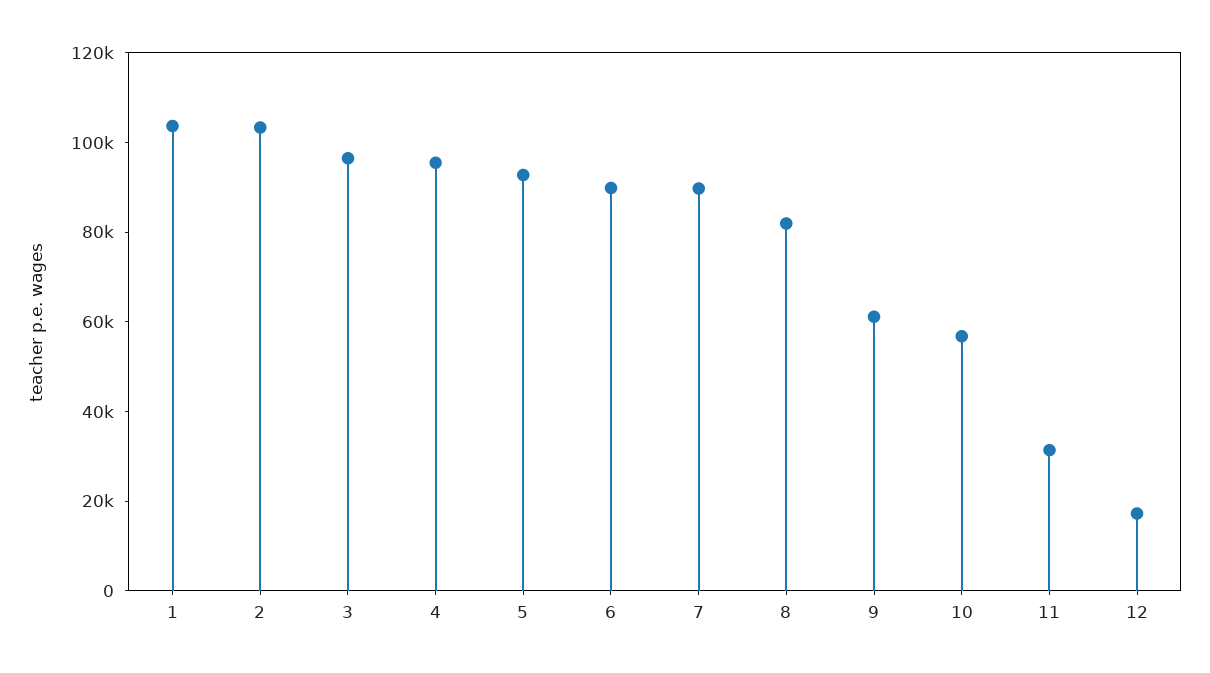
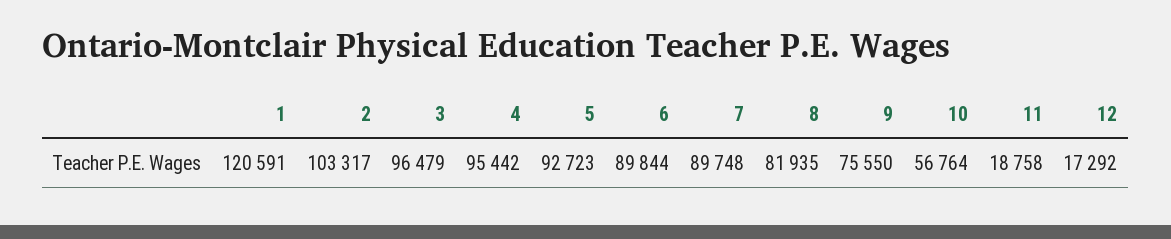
1: 105000 -> 120591
9: 60000 -> 75550
11: 30000 -> 18758

